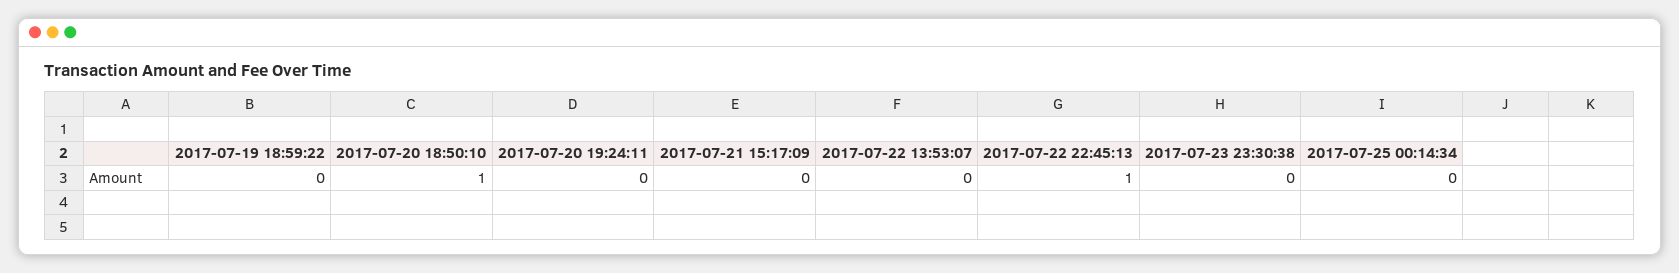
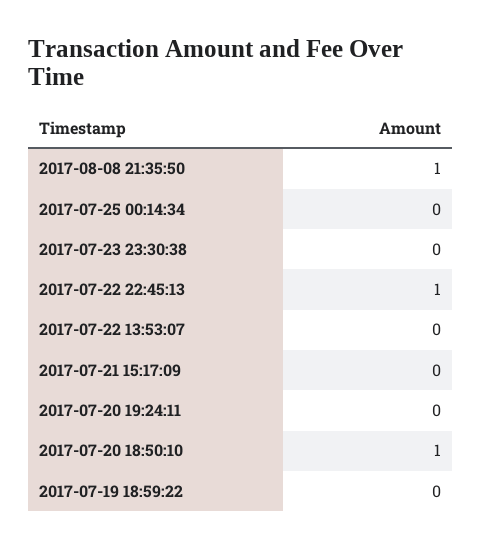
2017-08-08 21:35:50: none -> 1

